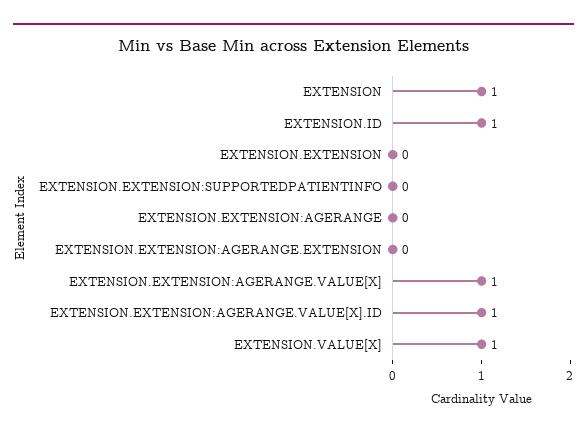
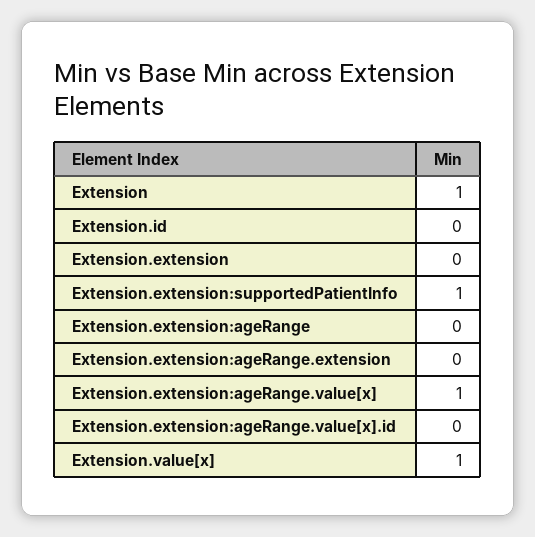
EXTENSION.ID: 1 -> 0
EXTENSION.EXTENSION:SUPPORTEDPATIENTINFO: 0 -> 1
EXTENSION.EXTENSION:AGERANGE.VALUE[X].ID: 1 -> 0

